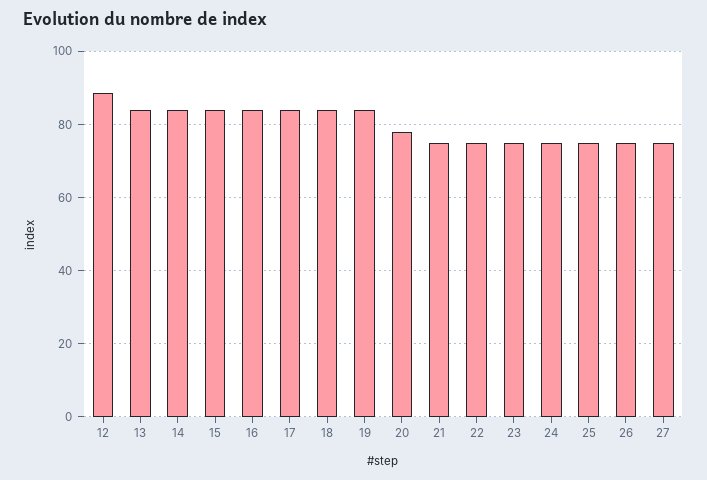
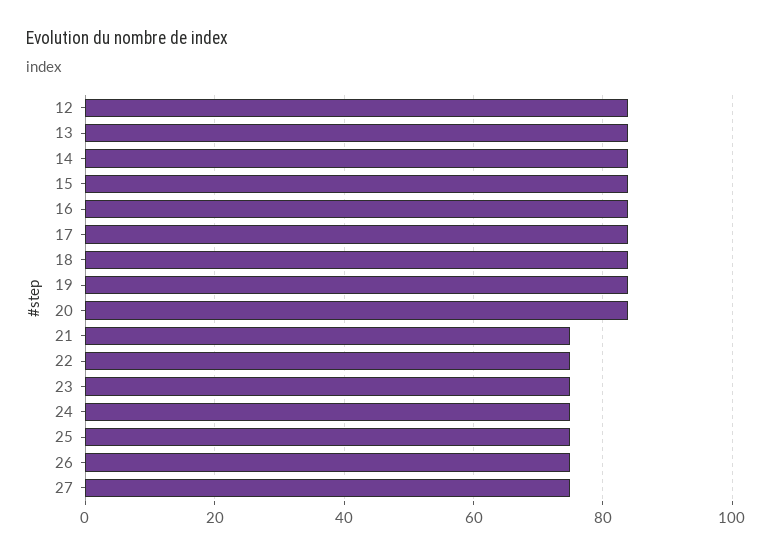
12: 88 -> 84
20: 78 -> 84

